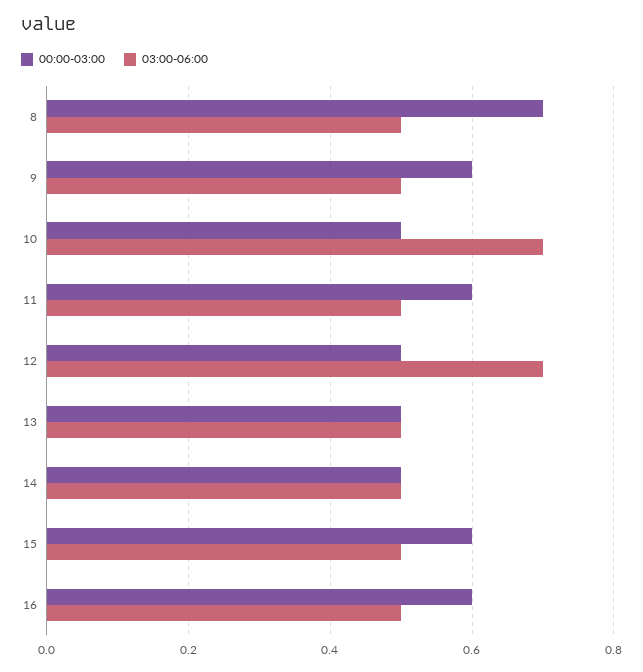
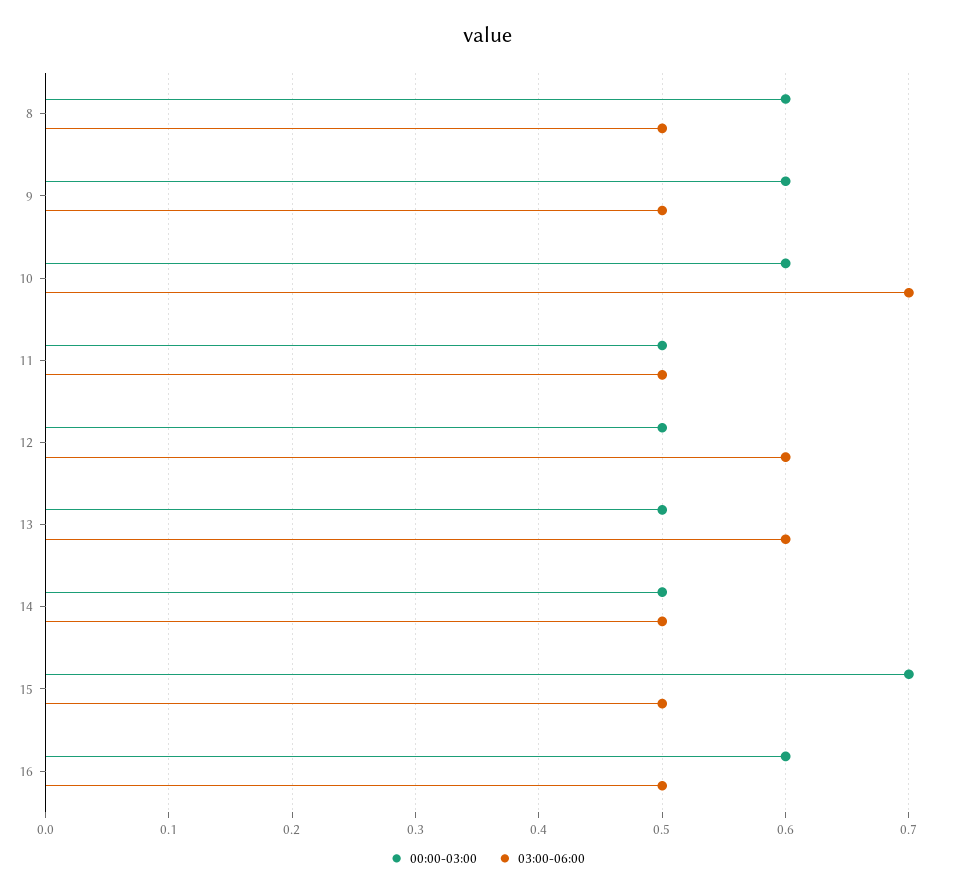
00:00-03:00, 8: 0.7 -> 0.6
00:00-03:00, 10: 0.5 -> 0.6
00:00-03:00, 11: 0.6 -> 0.5
03:00-06:00, 12: 0.7 -> 0.6
03:00-06:00, 13: 0.5 -> 0.6
00:00-03:00, 15: 0.6 -> 0.7

